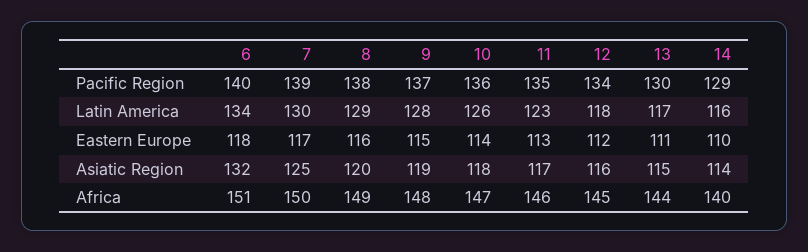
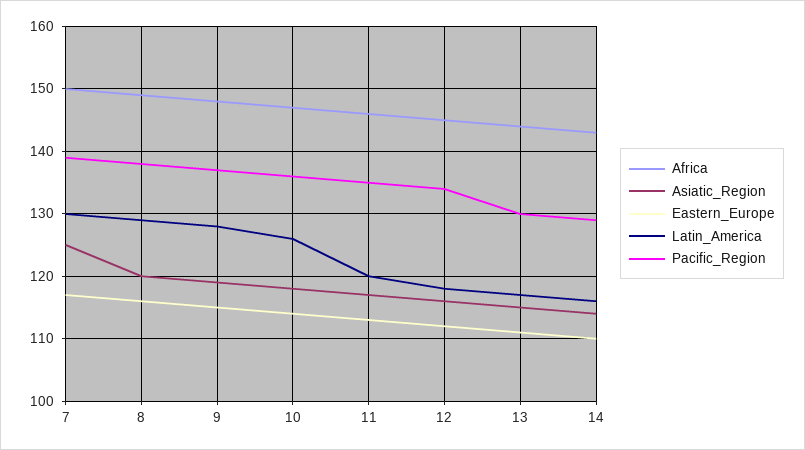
Pacific Region, 6: 140 -> none
Latin America, 6: 134 -> none
Latin America, 11: 123 -> 120
Eastern Europe, 6: 118 -> none
Asiatic Region, 6: 132 -> none
Africa, 6: 151 -> none
Africa, 14: 140 -> 143

